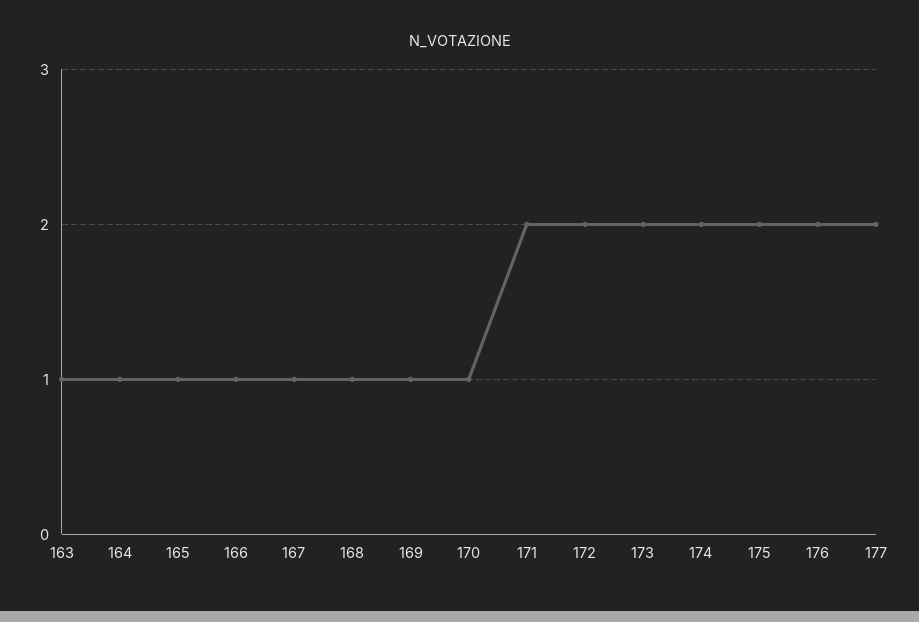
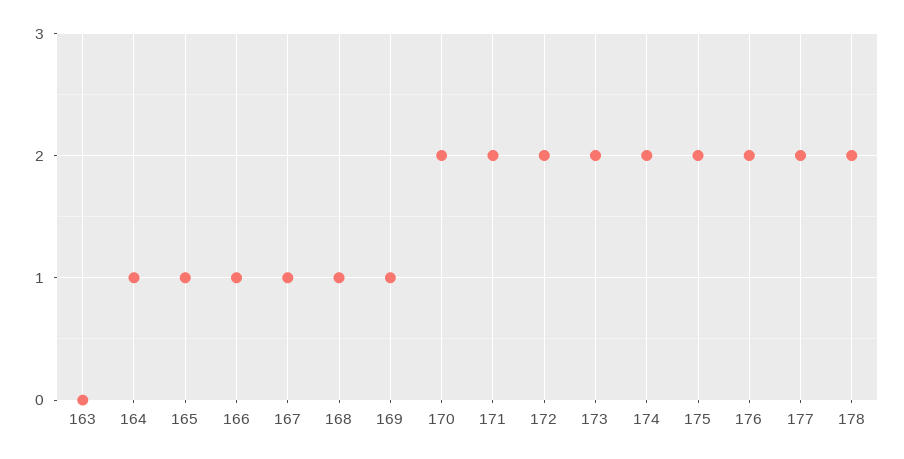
163: 1 -> 0
170: 1 -> 2
178: none -> 2

